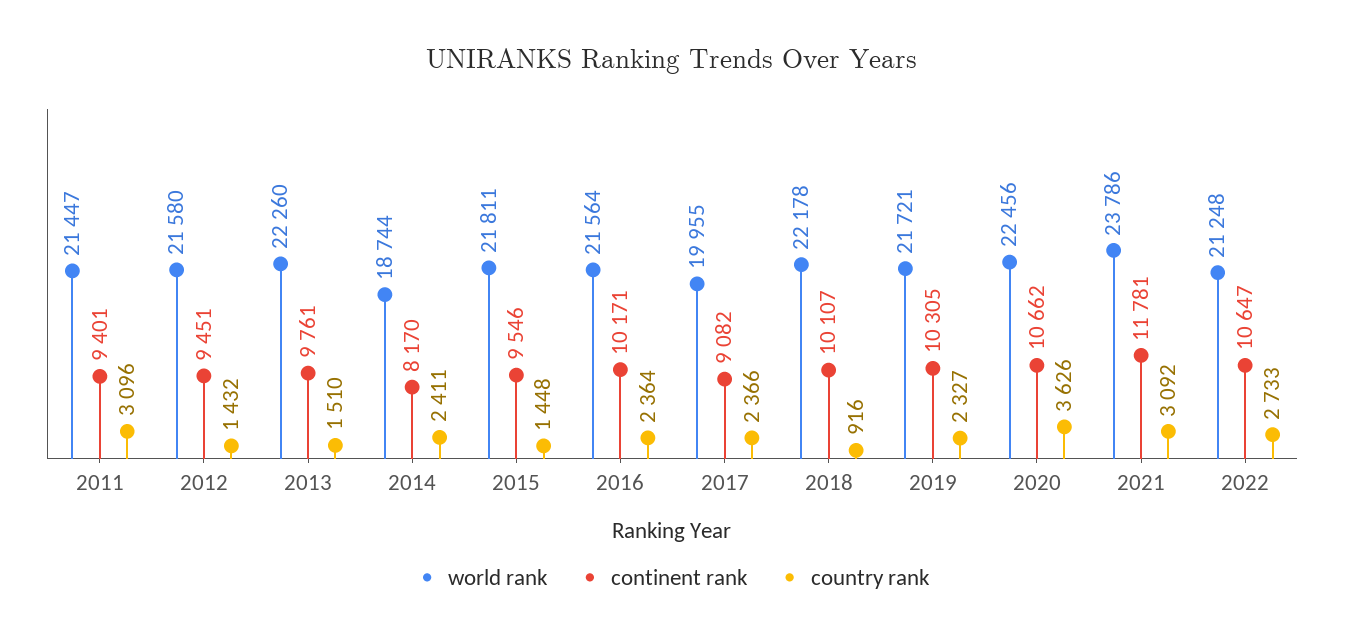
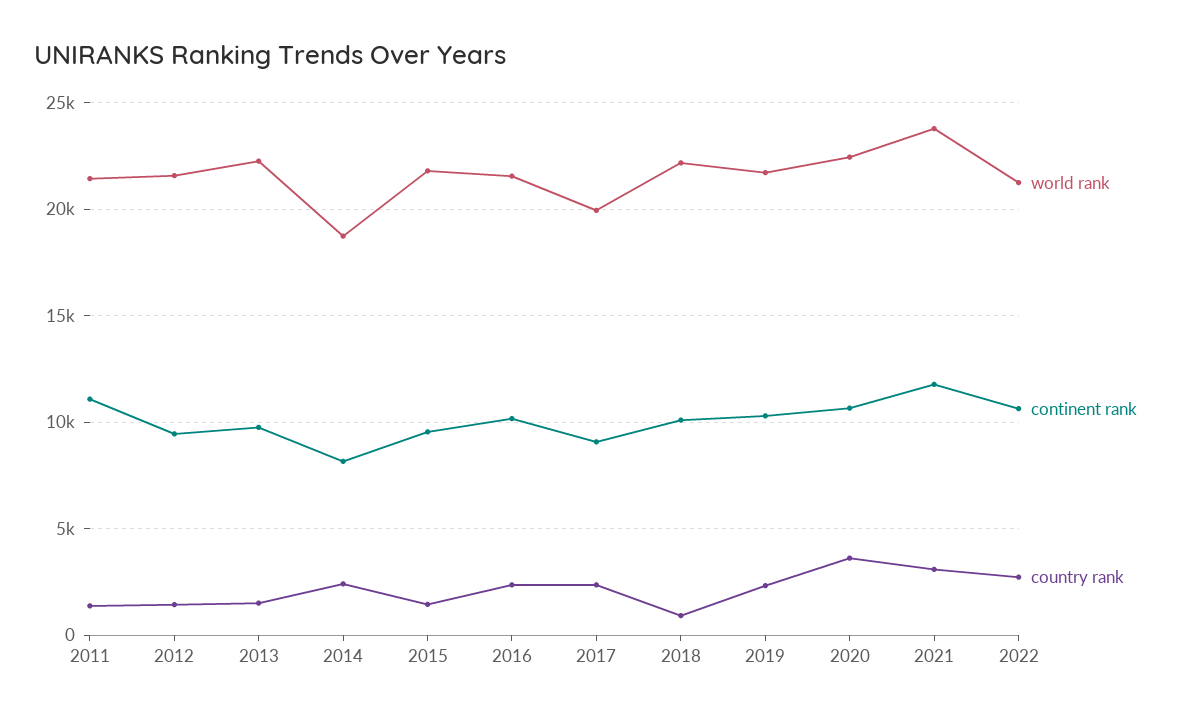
continent rank, 2011: 9401 -> 11000
country rank, 2011: 3096 -> 1500

